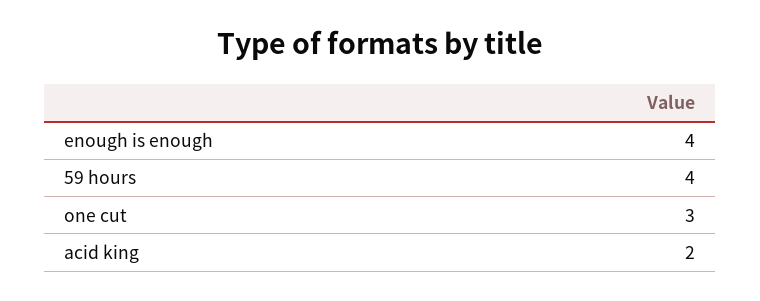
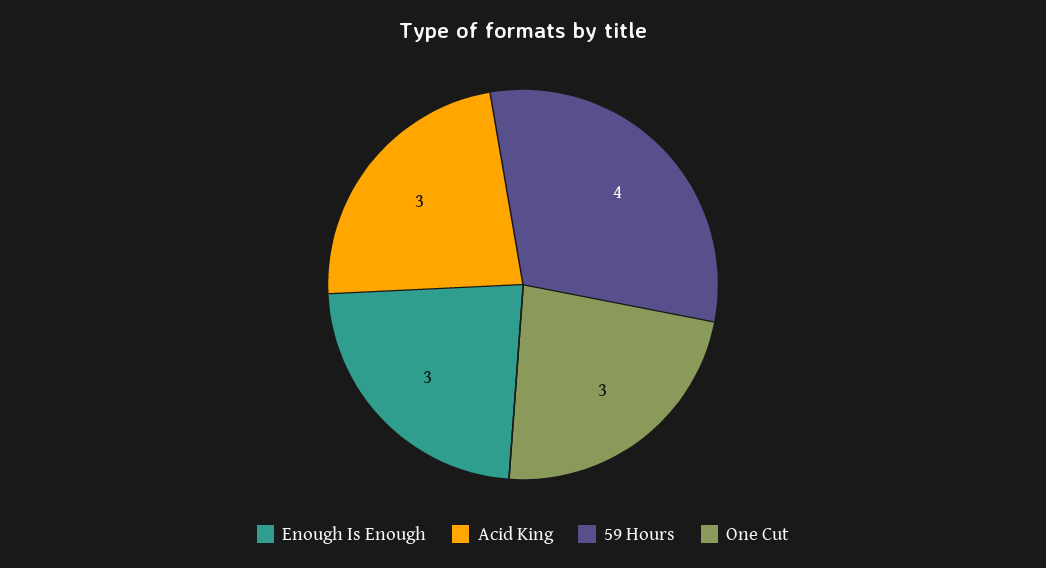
enough is enough: 4 -> 3
acid king: 2 -> 3

